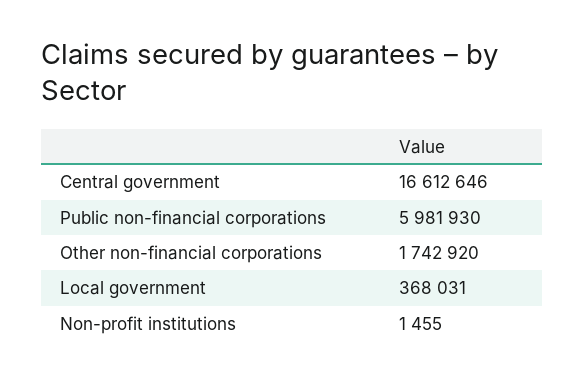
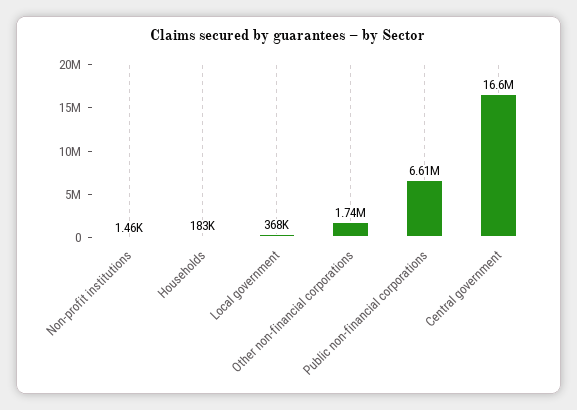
Public non-financial corporations: 5981930 -> 6610000
Households: none -> 183000

